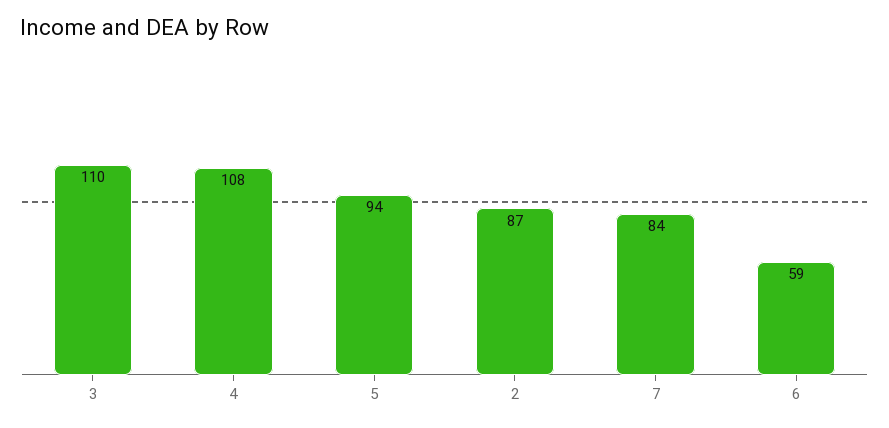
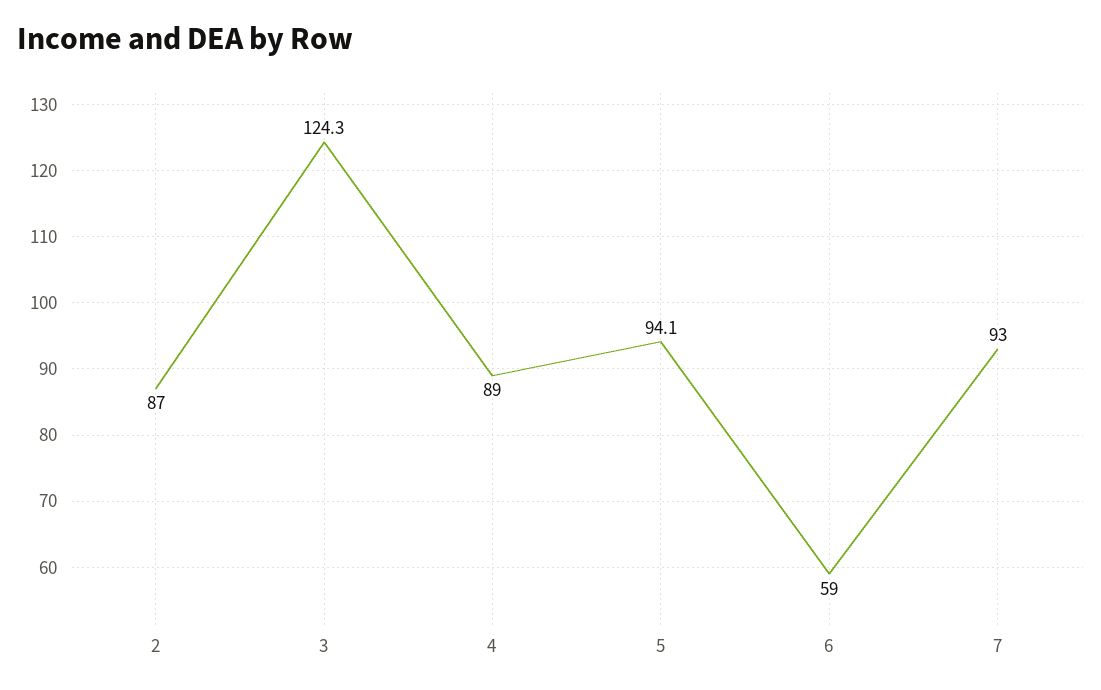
3: 110 -> 124.3
4: 108 -> 89
7: 84 -> 93

